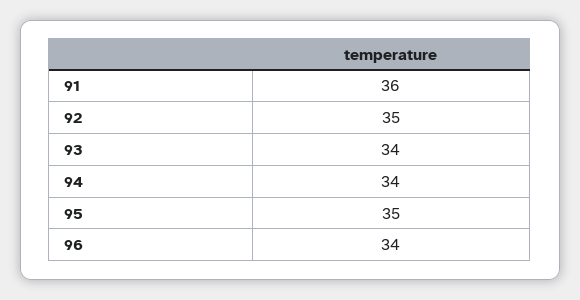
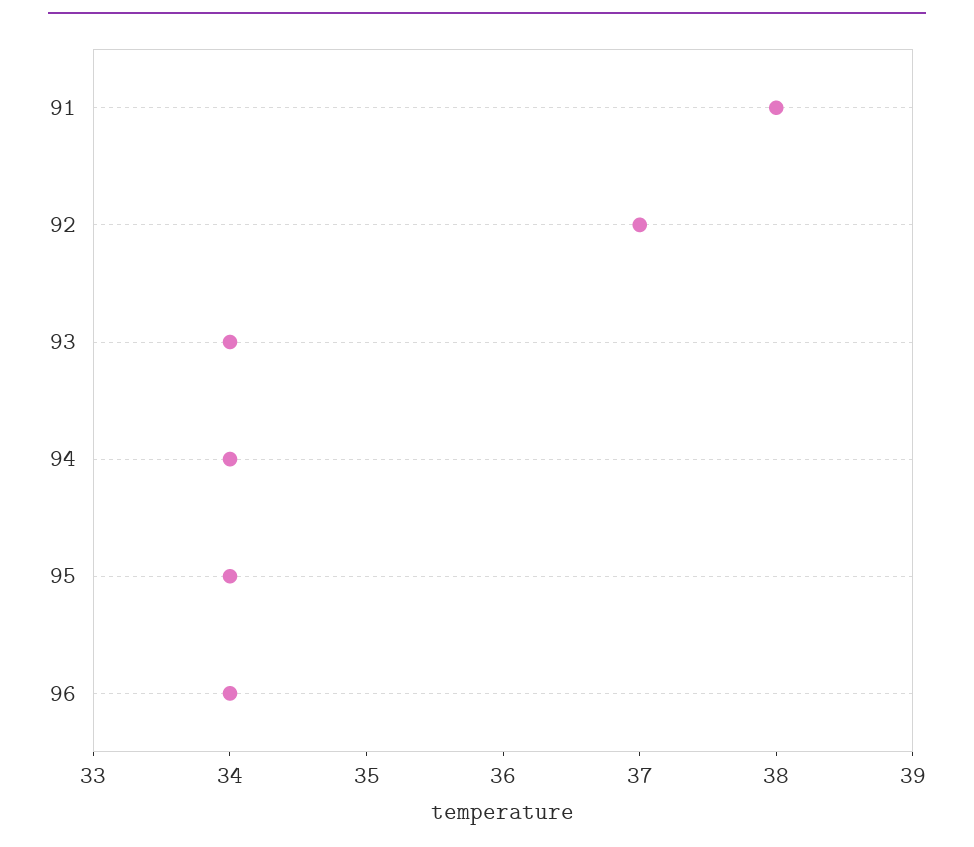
91: 36 -> 38
92: 35 -> 37
95: 35 -> 34

